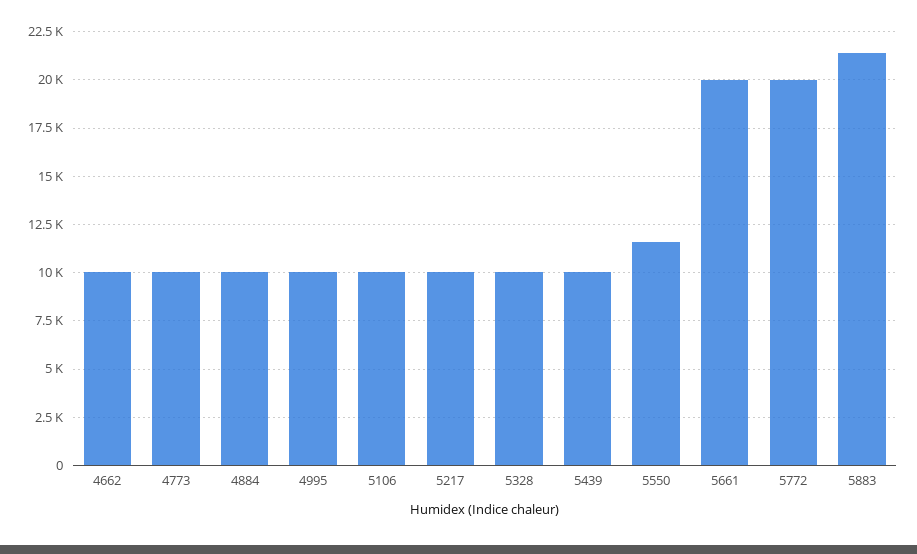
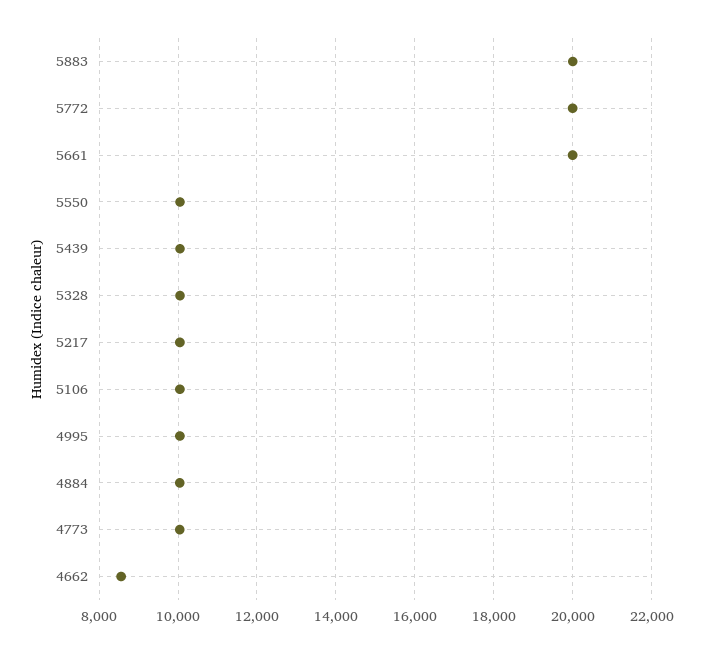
4662: 10000 -> 8600
5550: 11500 -> 10000
5883: 21500 -> 20000

